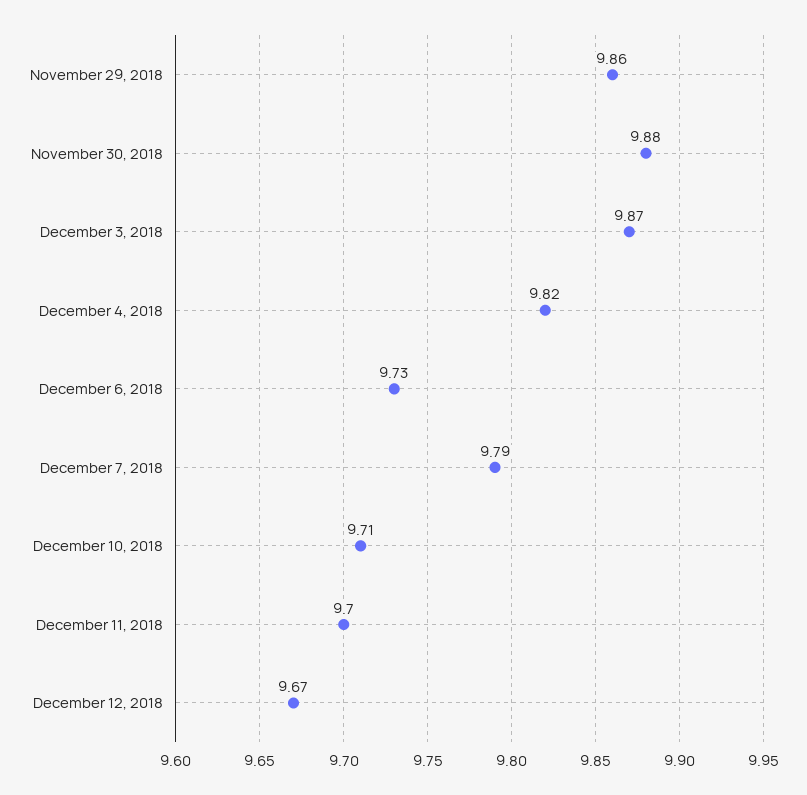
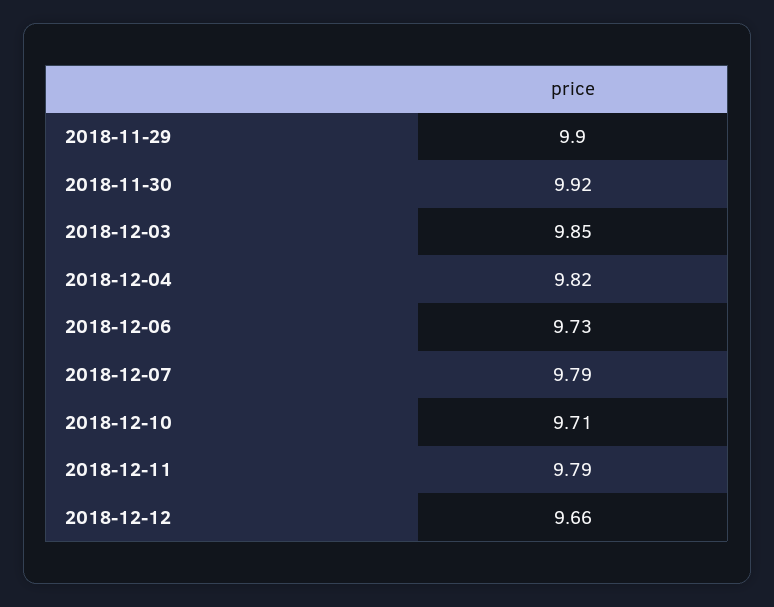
November 29, 2018: 9.86 -> 9.9
November 30, 2018: 9.88 -> 9.92
December 3, 2018: 9.87 -> 9.85
December 11, 2018: 9.7 -> 9.79
December 12, 2018: 9.67 -> 9.66

